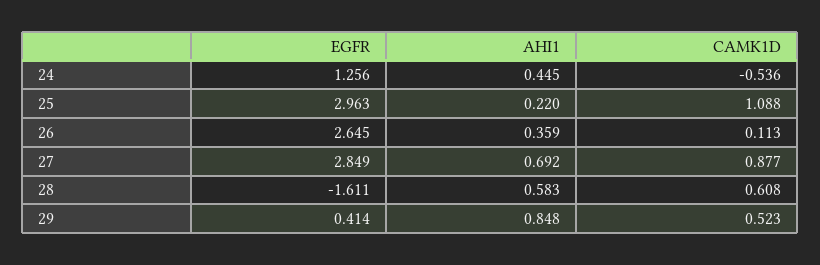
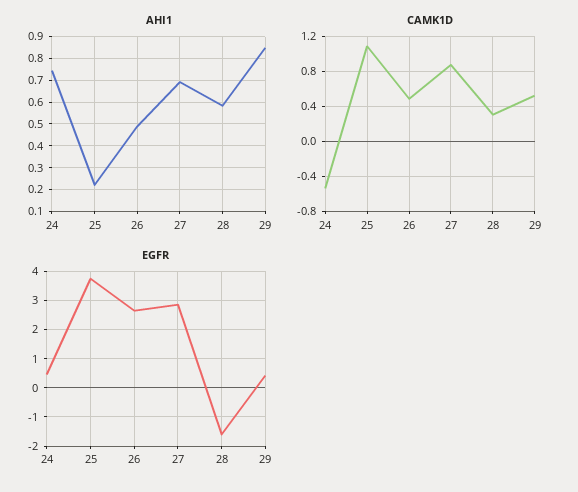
EGFR, 24: 1.256 -> 0.5
AHI1, 24: 0.445 -> 0.75
EGFR, 25: 2.963 -> 3.75
AHI1, 26: 0.359 -> 0.5
CAMK1D, 26: 0.113 -> 0.5
CAMK1D, 28: 0.608 -> 0.3

